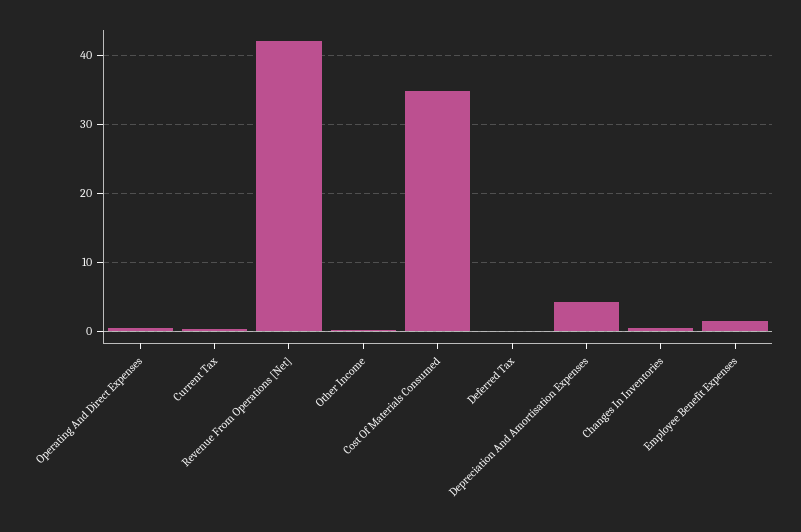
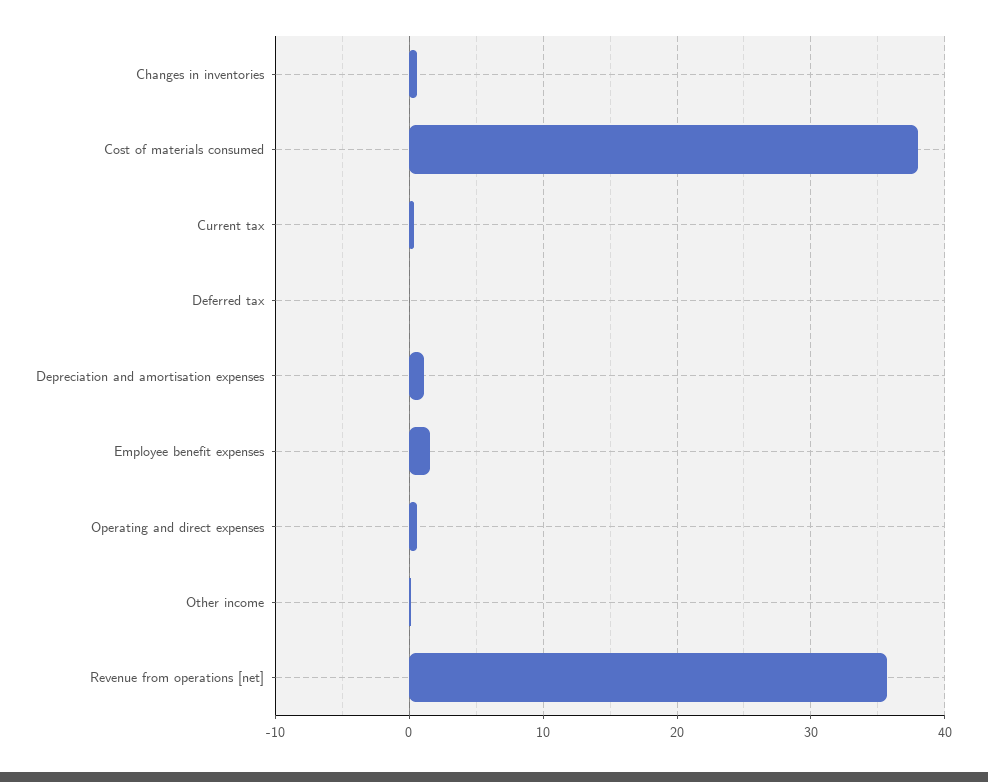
Revenue From Operations [Net]: 42 -> 36
Cost Of Materials Consumed: 35 -> 38
Depreciation And Amortisation Expenses: 4 -> 1

